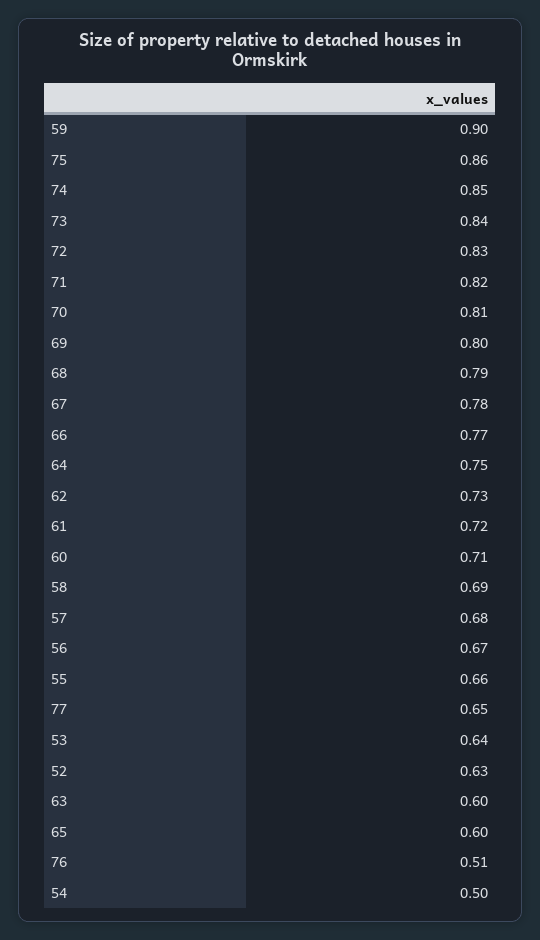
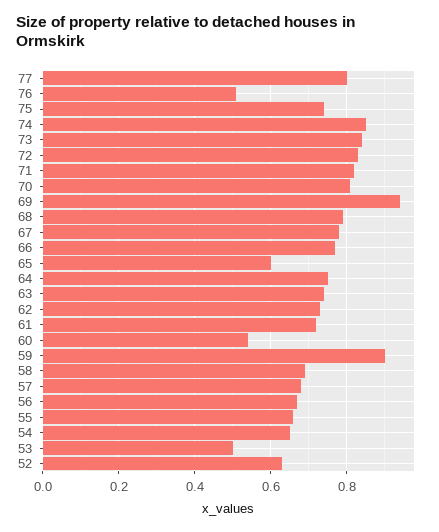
75: 0.86 -> 0.75
69: 0.8 -> 0.95
60: 0.71 -> 0.55
77: 0.65 -> 0.8
53: 0.64 -> 0.5
63: 0.6 -> 0.75
54: 0.5 -> 0.65

